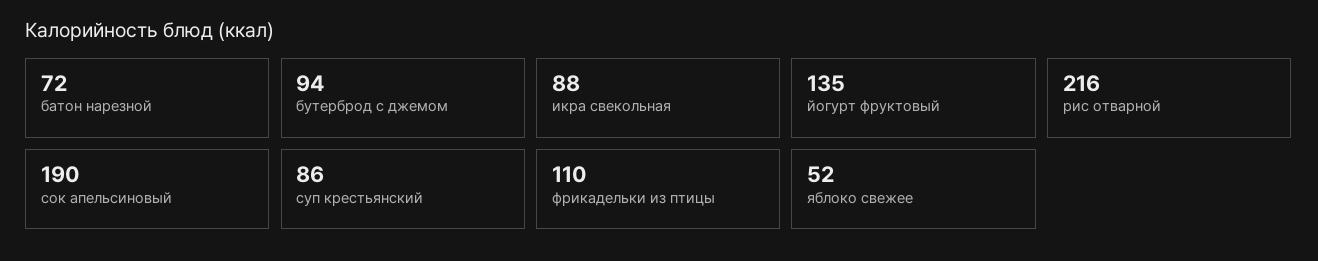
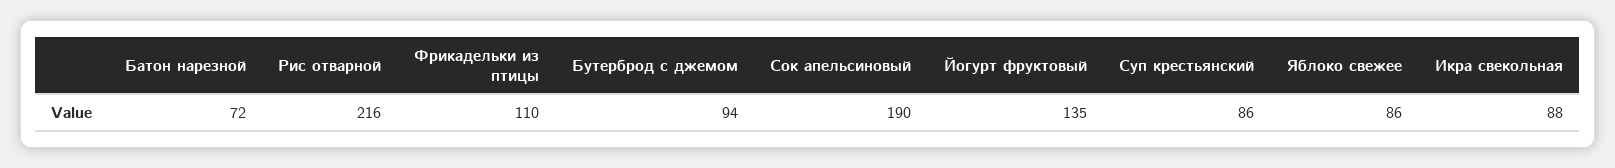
яблоко свежее: 52 -> 86

